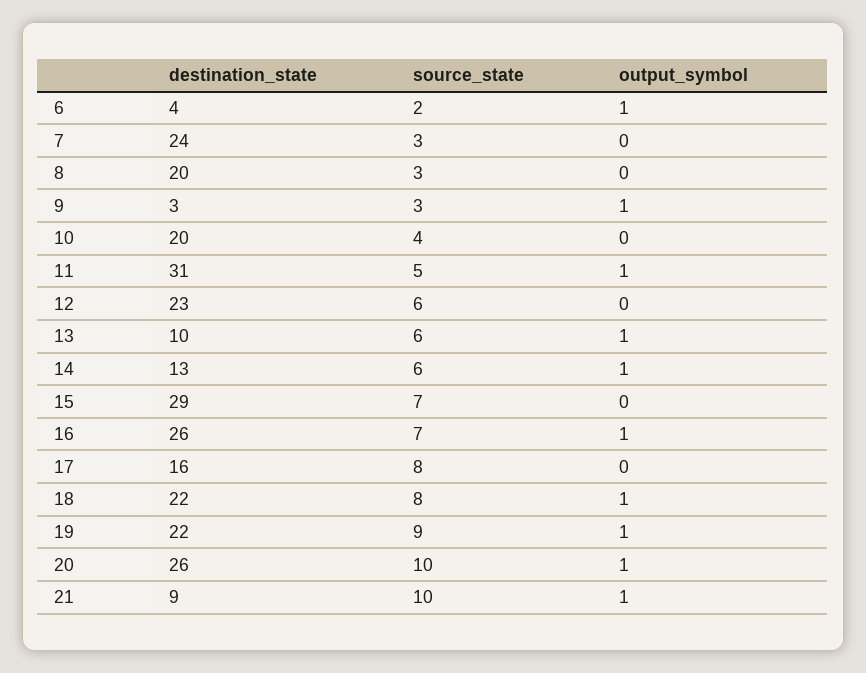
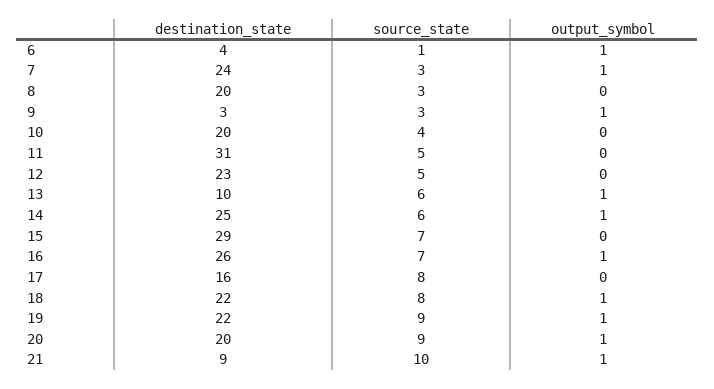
source_state, 6: 2 -> 1
output_symbol, 7: 0 -> 1
output_symbol, 11: 1 -> 0
source_state, 12: 6 -> 5
destination_state, 14: 13 -> 25
destination_state, 20: 26 -> 20
source_state, 20: 10 -> 9

